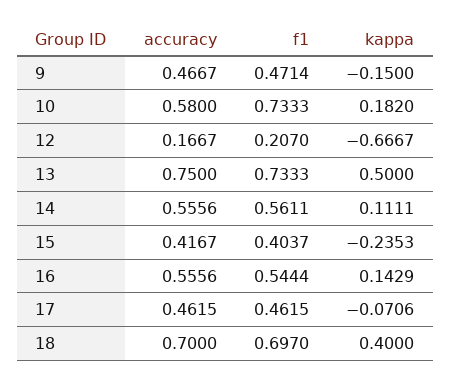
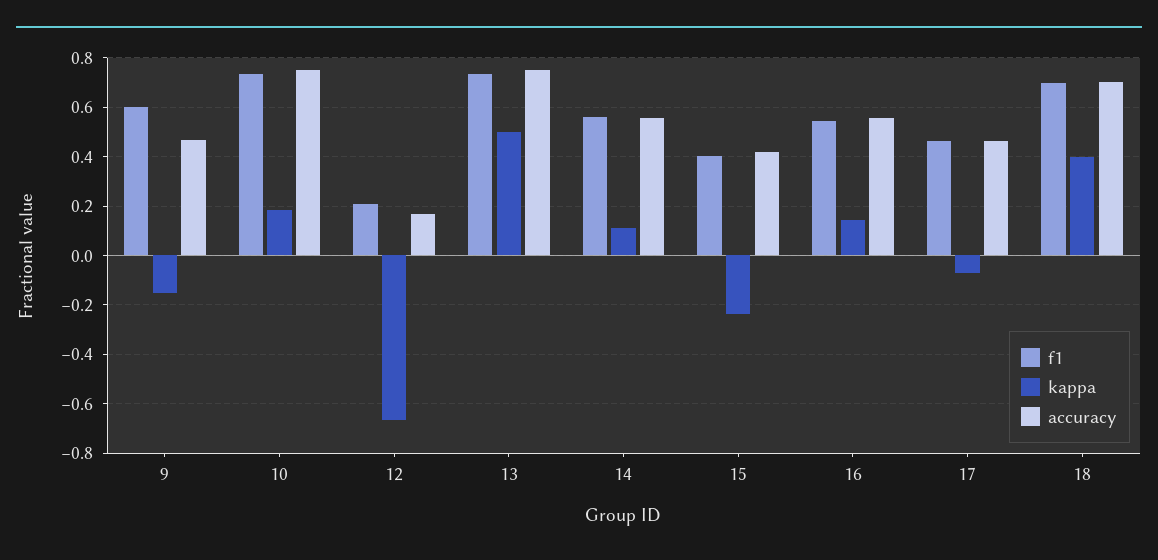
f1, 9: 0.4714 -> 0.6
accuracy, 10: 0.58 -> 0.75

